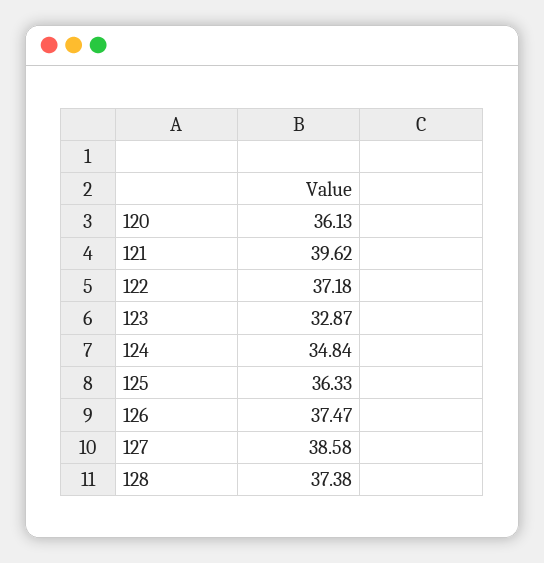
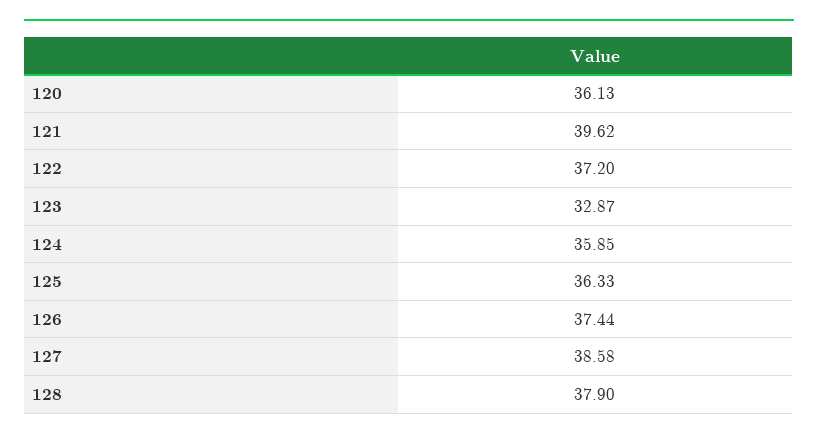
122: 37.18 -> 37.2
124: 34.84 -> 35.85
126: 37.47 -> 37.44
128: 37.38 -> 37.9

